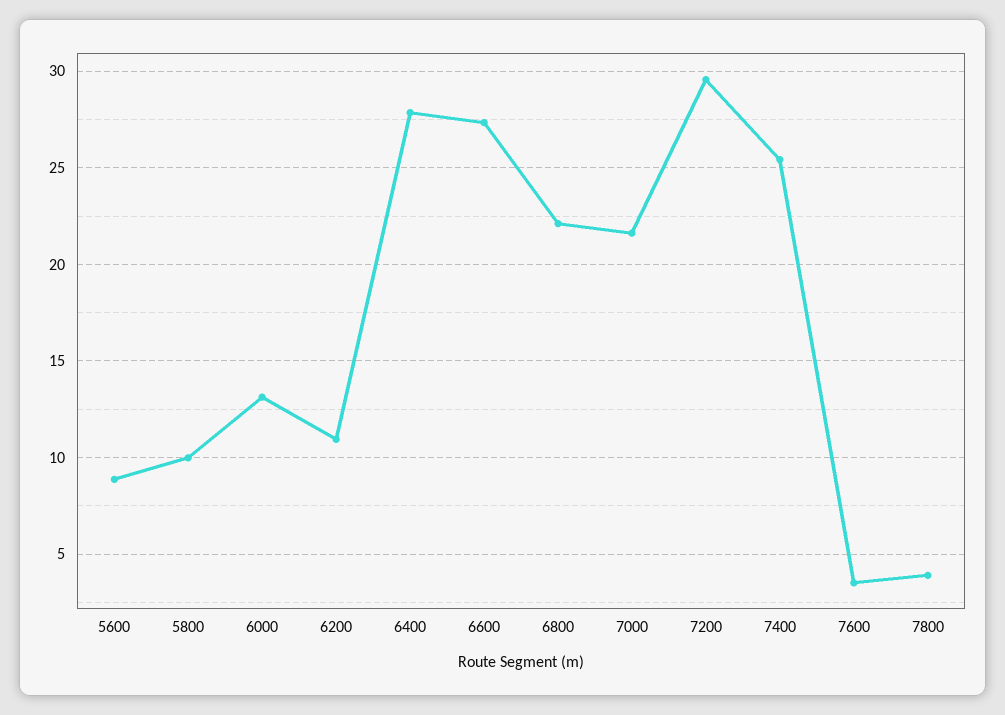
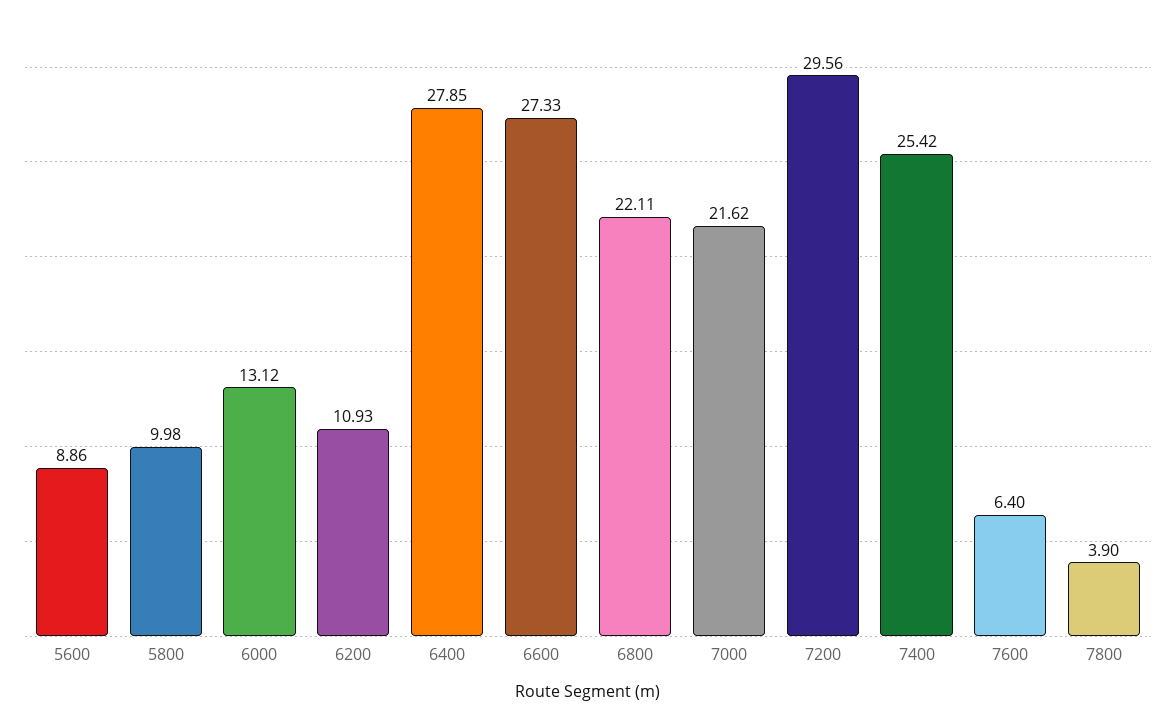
7600: 3.5 -> 6.4

